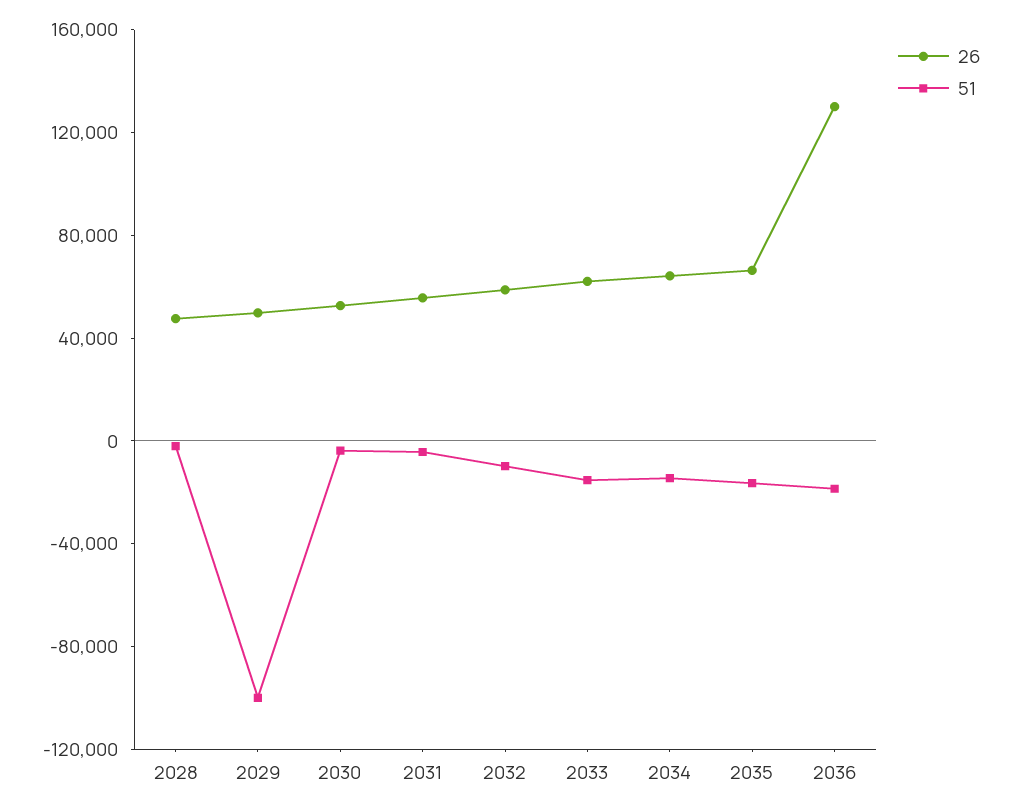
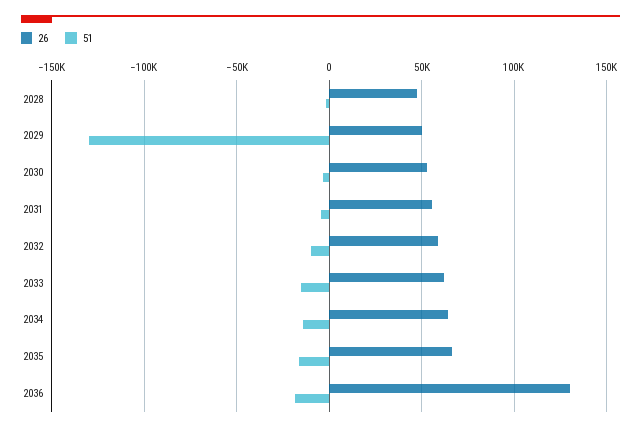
51, 2029: -100000 -> -130000

